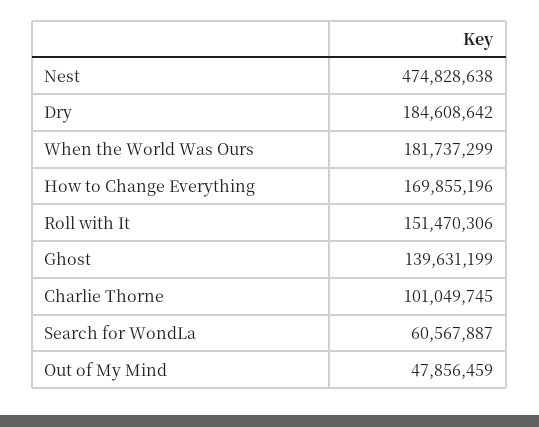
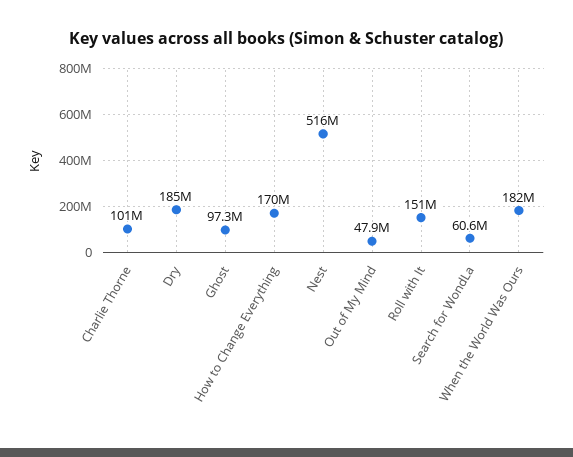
Nest: 474828638 -> 516000000
Ghost: 139631199 -> 97300000

